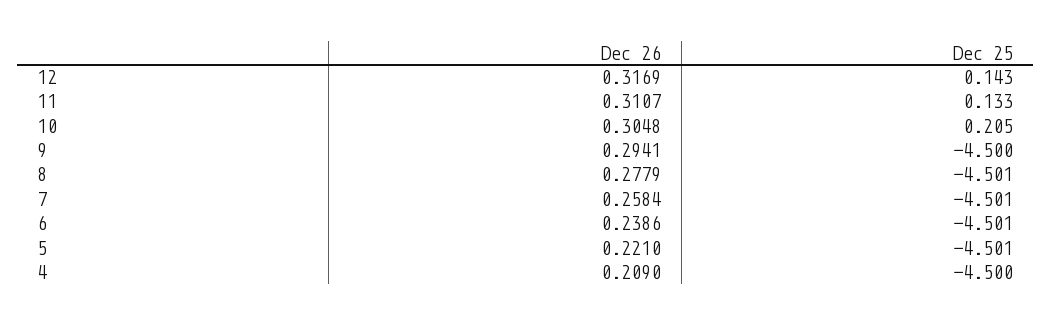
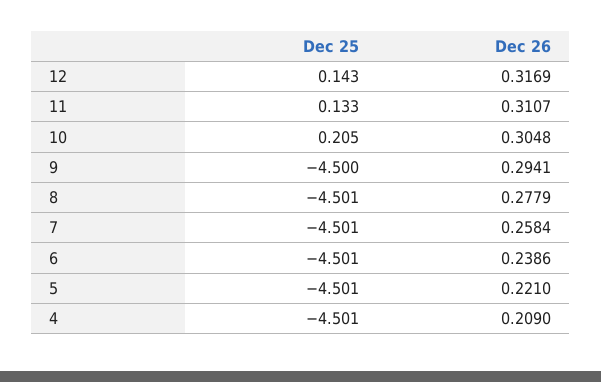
Dec 25, 4: -4.5 -> -4.501

